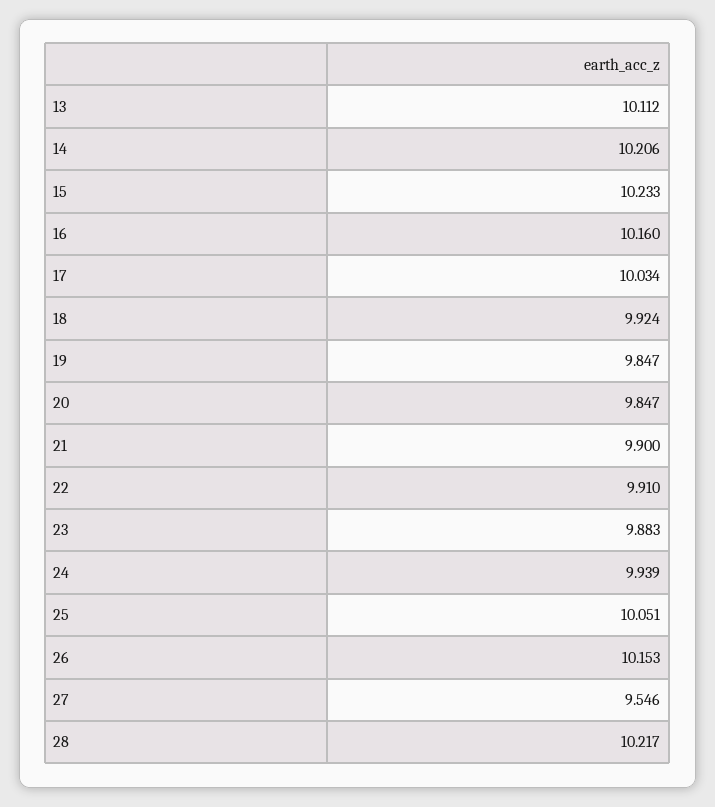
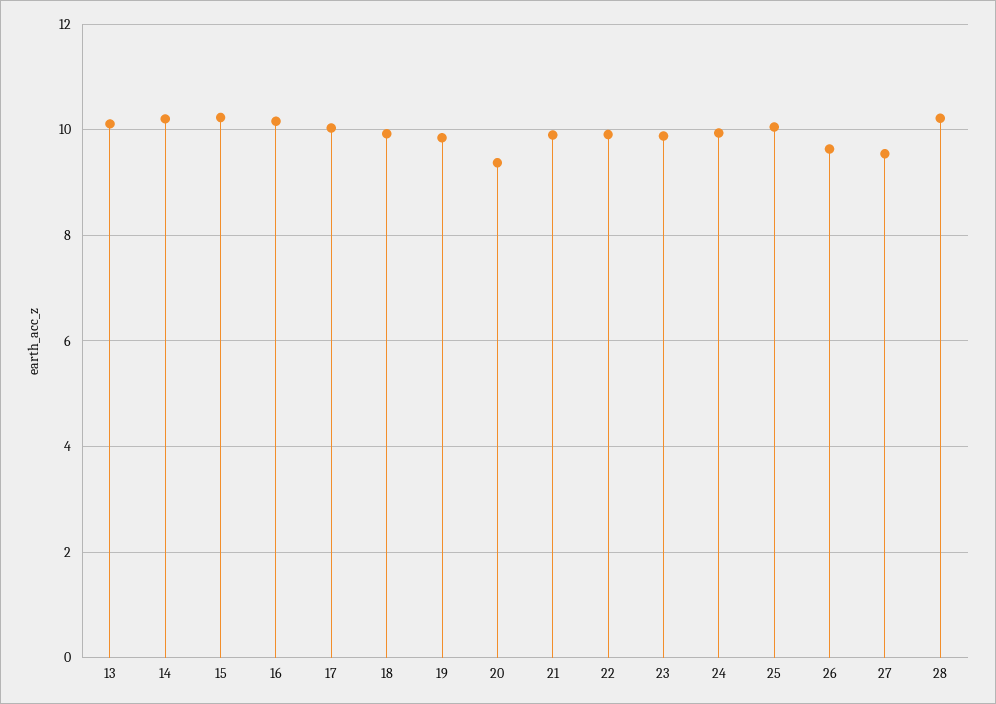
20: 9.847 -> 9.4
26: 10.153 -> 9.6

